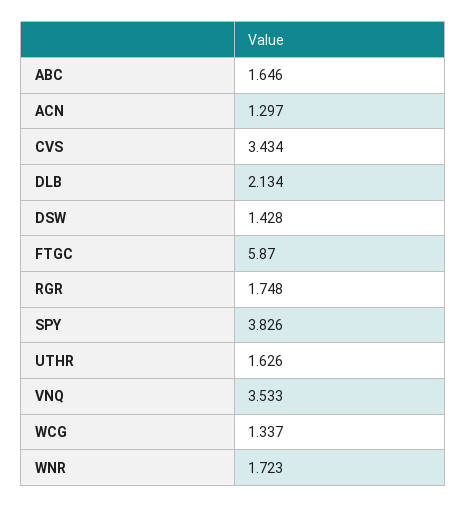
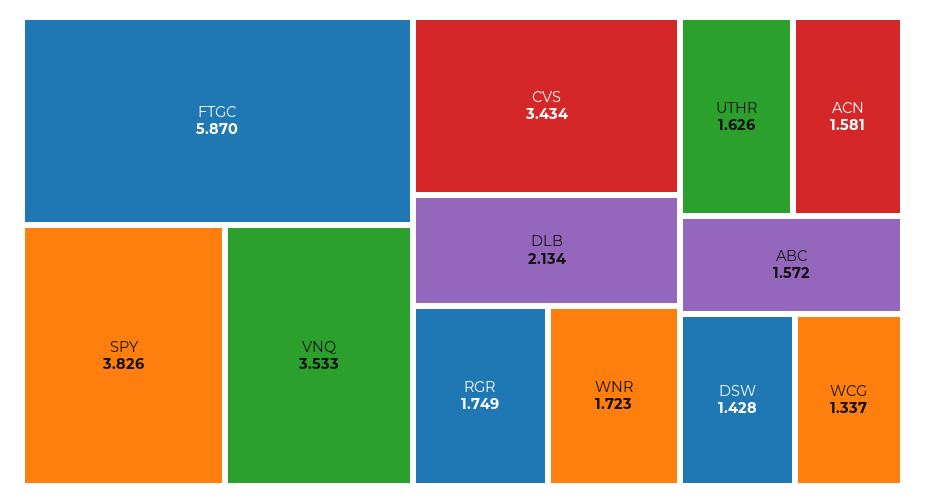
ABC: 1.646 -> 1.572
ACN: 1.297 -> 1.581
RGR: 1.748 -> 1.749

